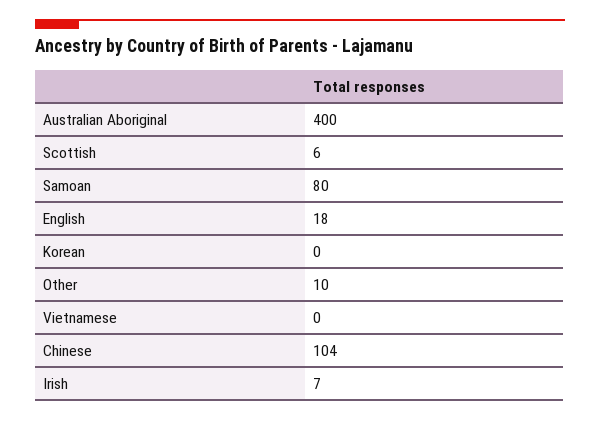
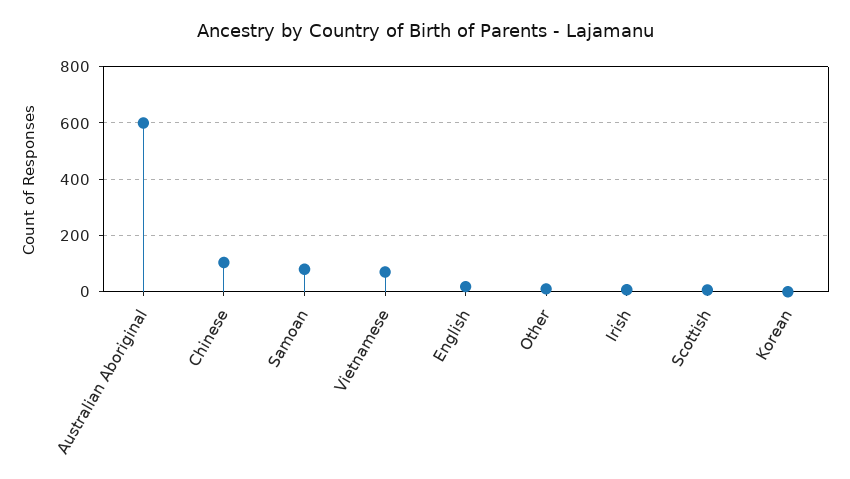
Australian Aboriginal: 400 -> 600
Vietnamese: 0 -> 75

